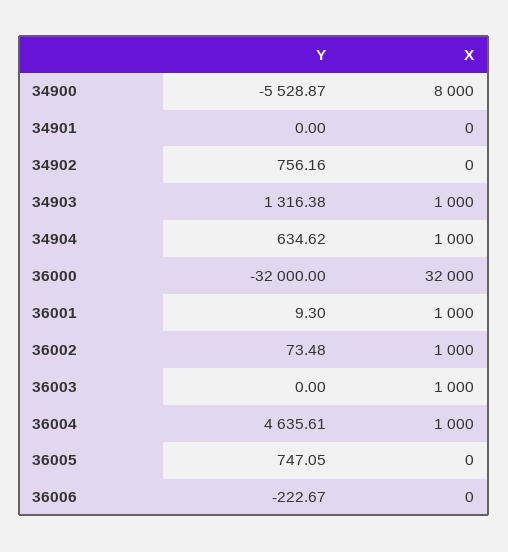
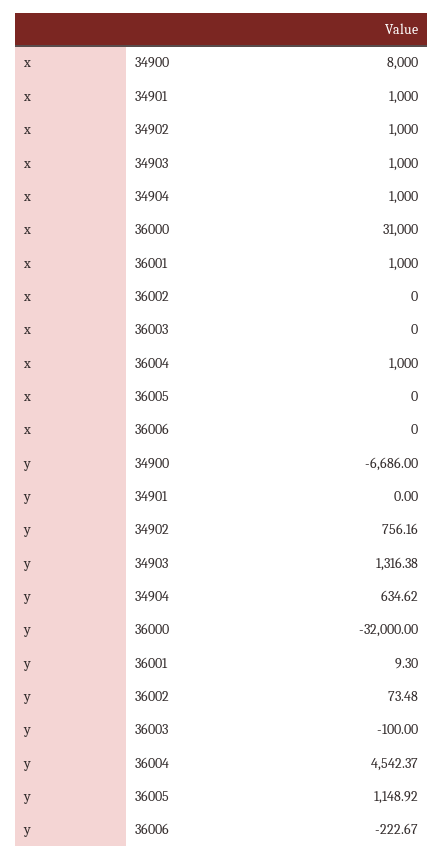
Y, 34900: -5528.87 -> -6686
X, 34901: 0 -> 1000
X, 34902: 0 -> 1000
X, 36000: 32000 -> 31000
X, 36002: 1000 -> 0
Y, 36003: 0 -> -100
X, 36003: 1000 -> 0
Y, 36004: 4635.61 -> 4542.37
Y, 36005: 747.05 -> 1148.92

